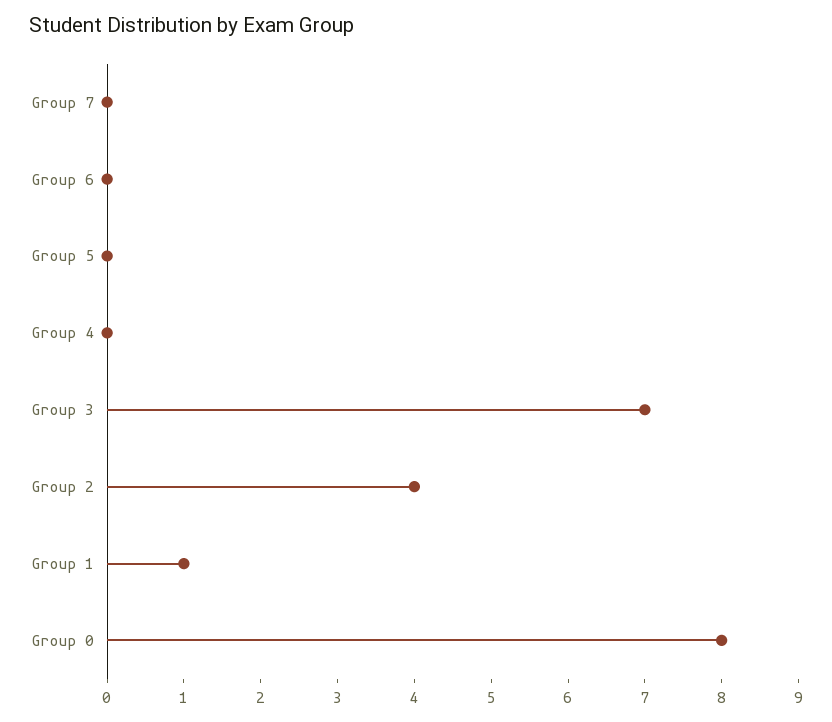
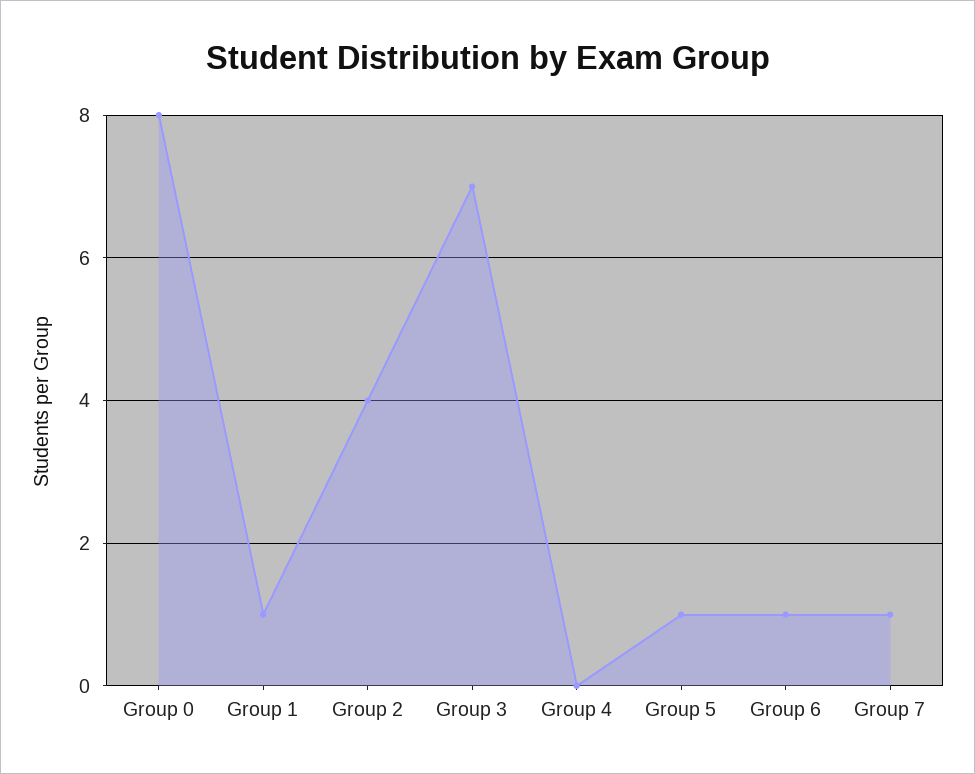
Group 7: 0 -> 1
Group 6: 0 -> 1
Group 5: 0 -> 1

